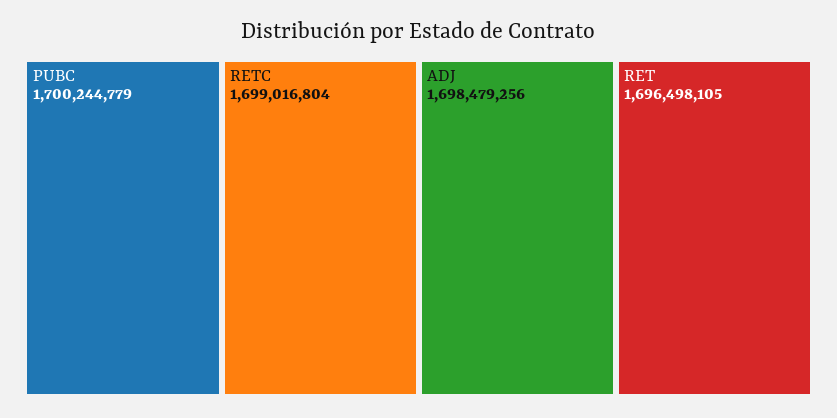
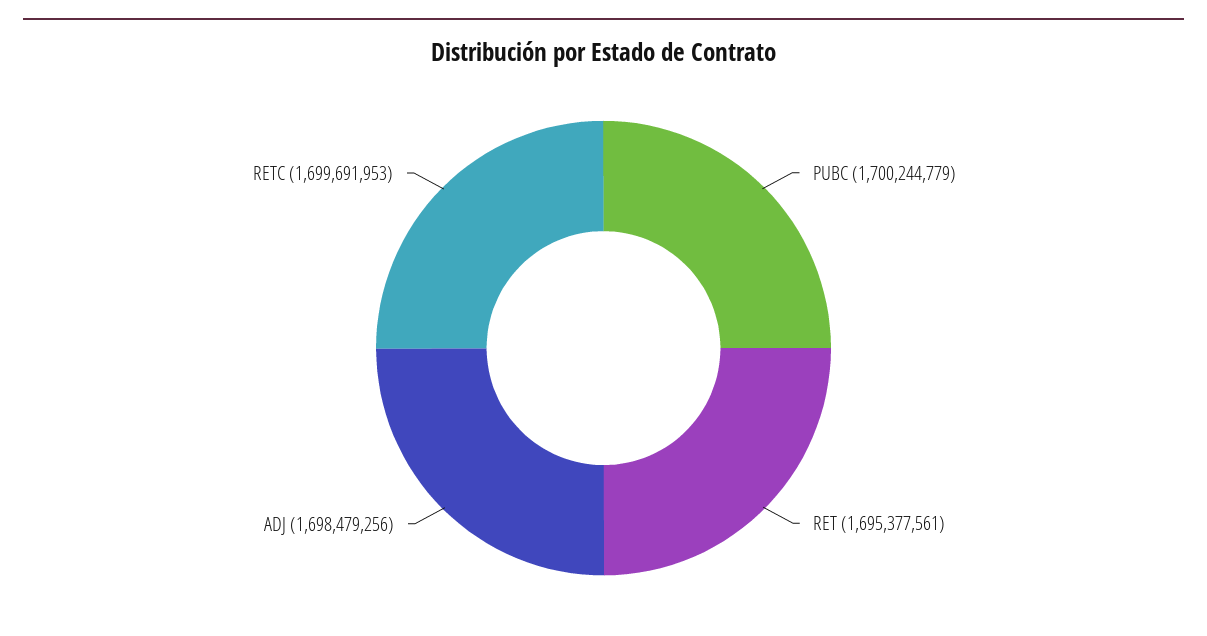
RETC: 1699016804 -> 1699691953
RET: 1696498105 -> 1695377561

